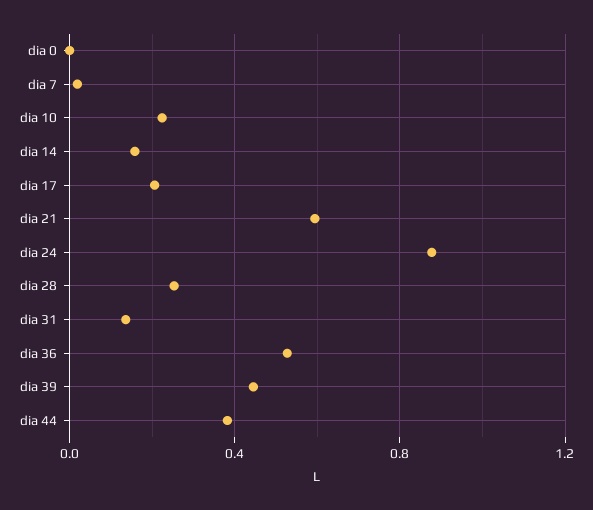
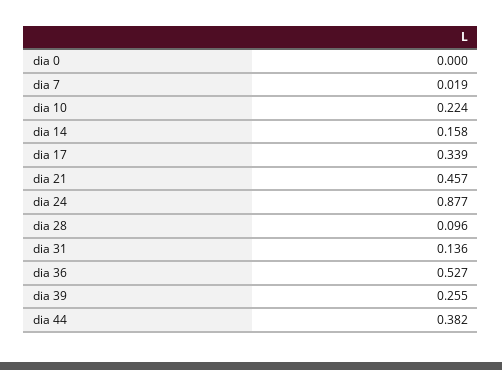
dia 17: 0.2 -> 0.339
dia 21: 0.6 -> 0.457
dia 28: 0.25 -> 0.096
dia 39: 0.45 -> 0.255

